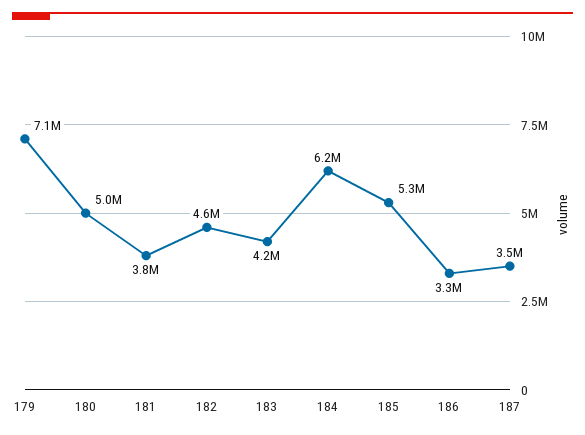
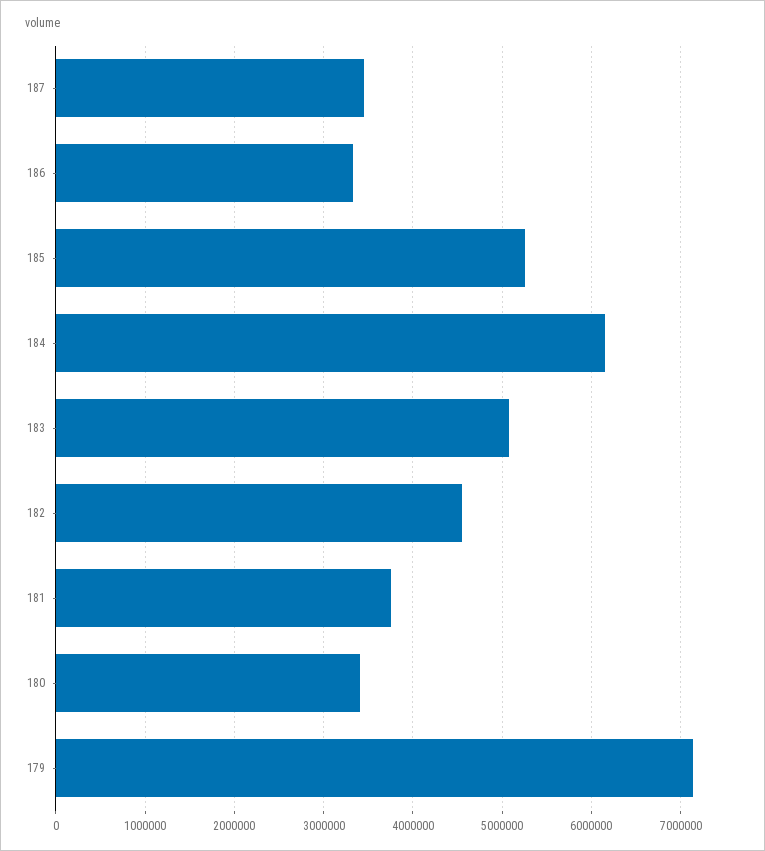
180: 5000000 -> 3400000
183: 4200000 -> 5100000

